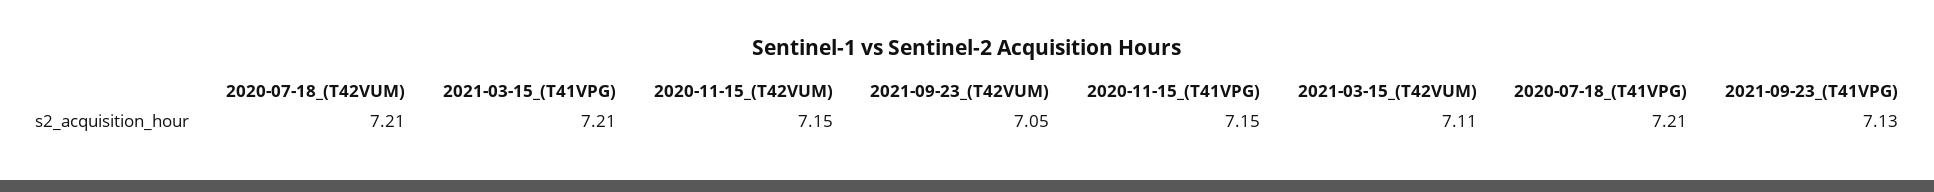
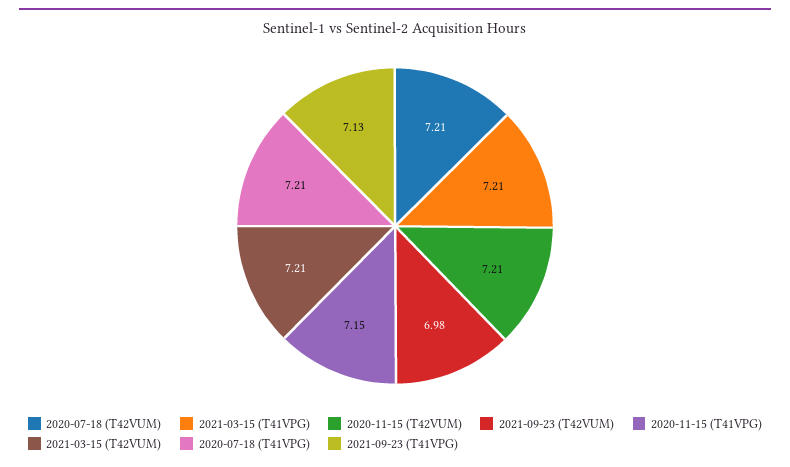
2020-11-15_(T42VUM): 7.15 -> 7.21
2021-09-23_(T42VUM): 7.05 -> 6.98
2021-03-15_(T42VUM): 7.11 -> 7.21

